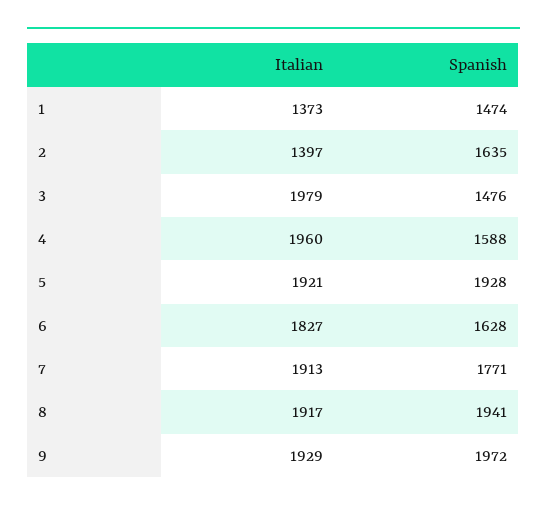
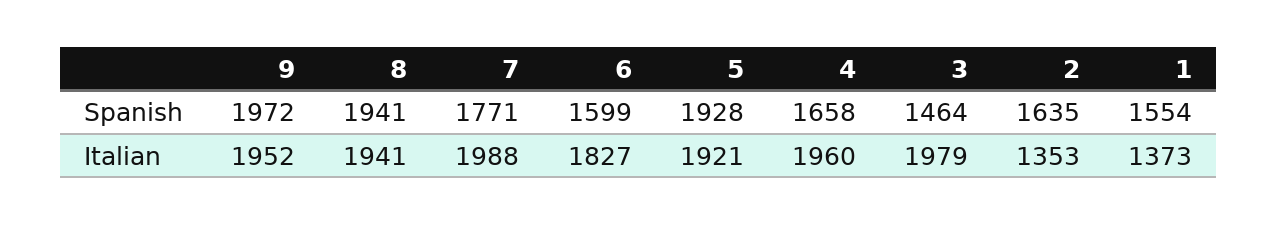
Spanish, 1: 1474 -> 1554
Italian, 2: 1397 -> 1353
Spanish, 3: 1476 -> 1464
Spanish, 4: 1588 -> 1658
Spanish, 6: 1628 -> 1599
Italian, 7: 1913 -> 1988
Italian, 8: 1917 -> 1941
Italian, 9: 1929 -> 1952

